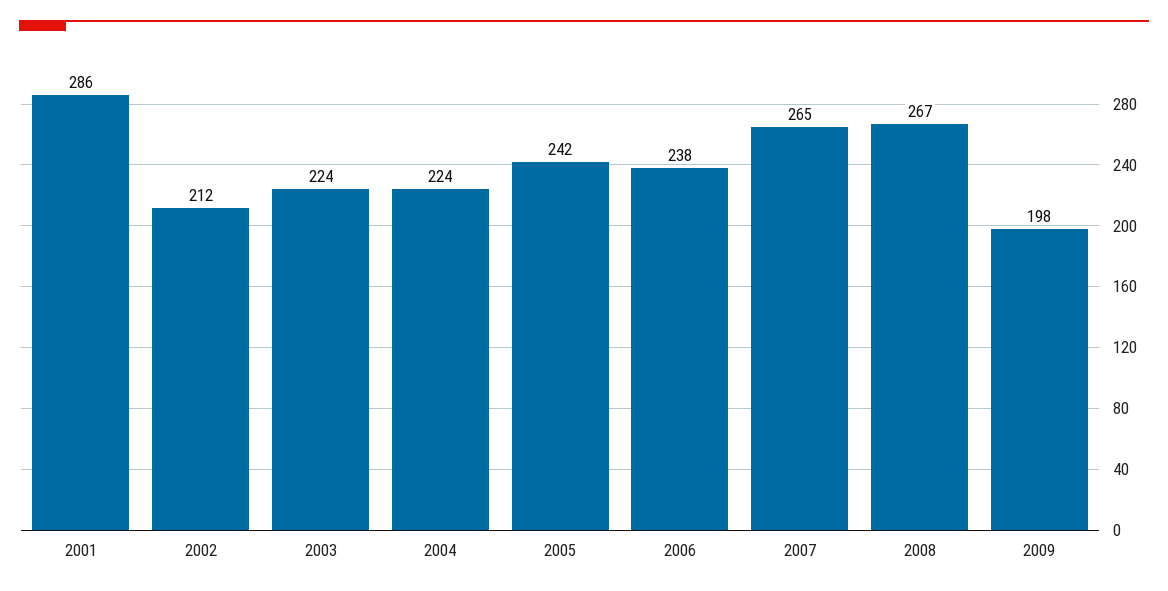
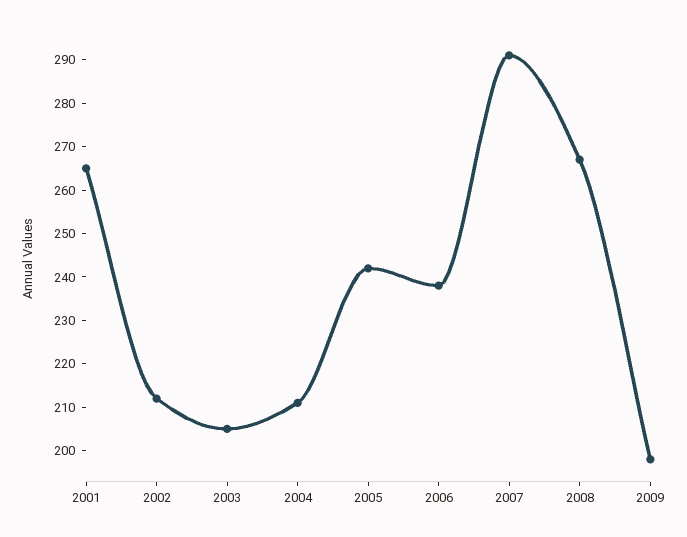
2001: 286 -> 265
2003: 224 -> 205
2004: 224 -> 210
2007: 265 -> 290

